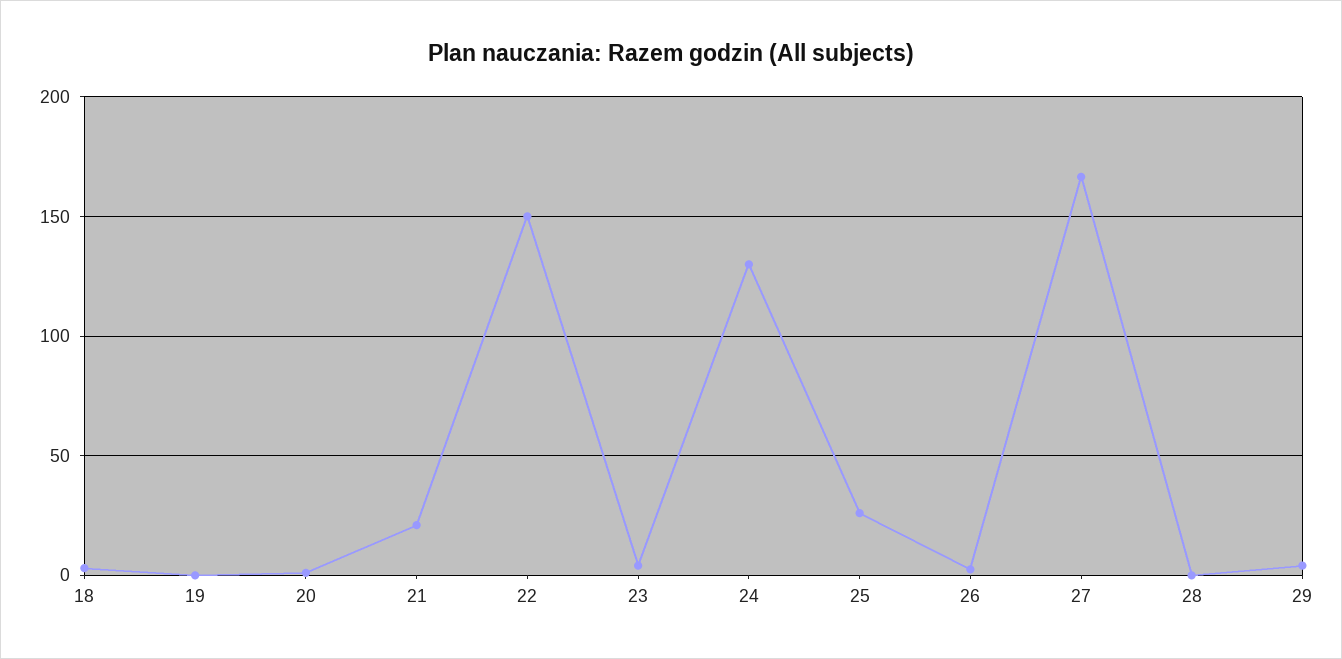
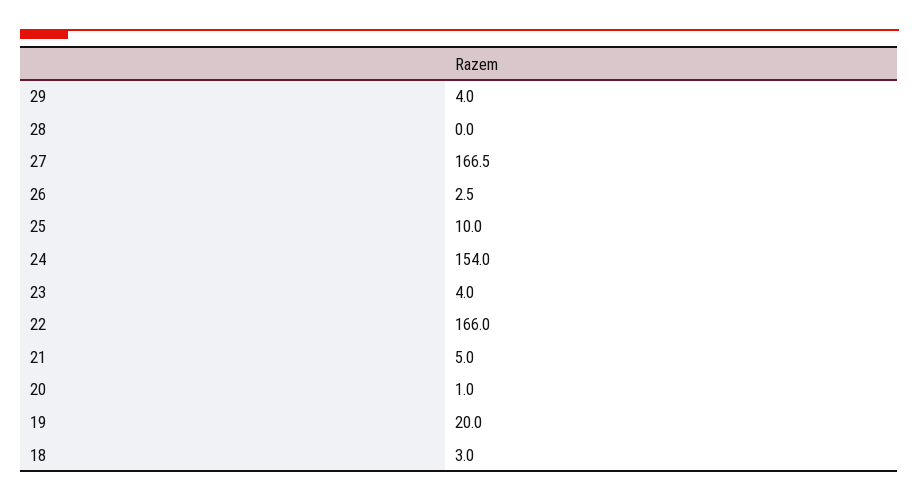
19: 0 -> 20
21: 20 -> 5
22: 150 -> 166
24: 130 -> 154
25: 25 -> 10

